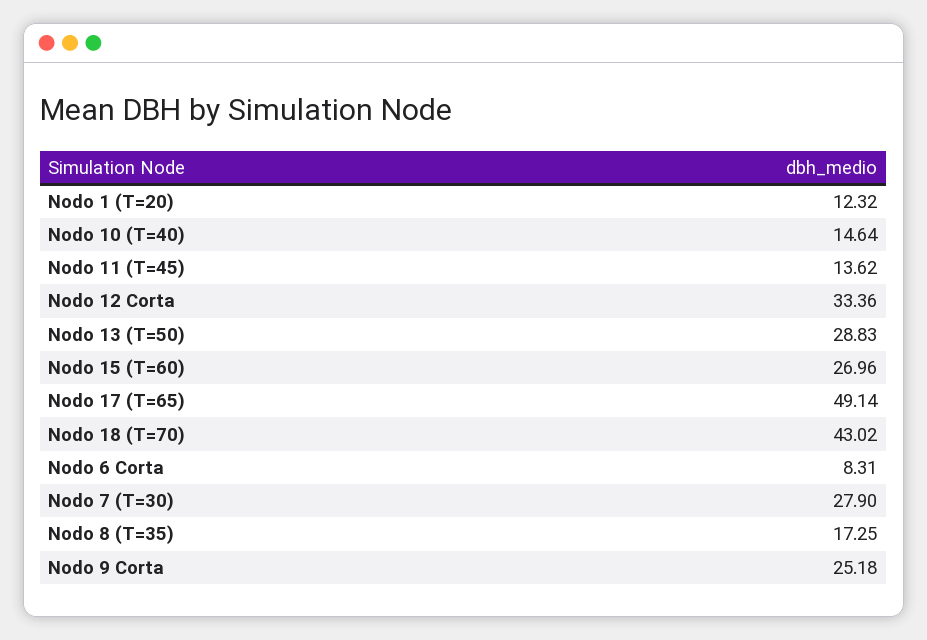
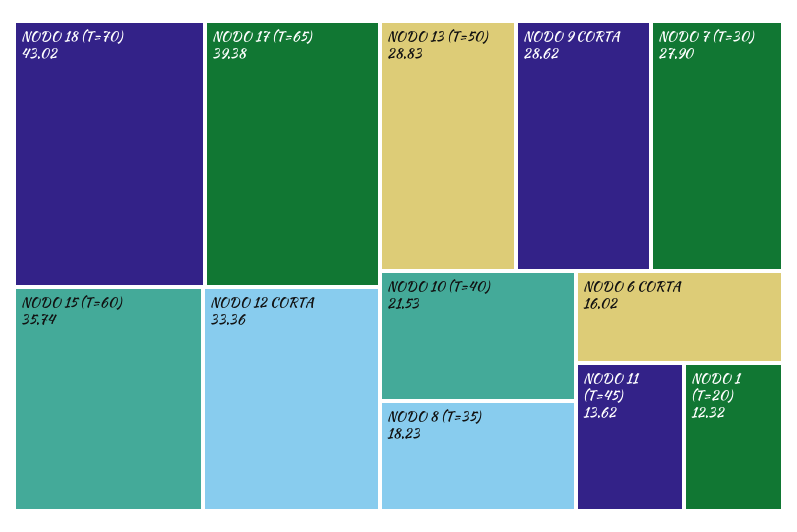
Nodo 10 (T=40): 14.64 -> 21.53
Nodo 15 (T=60): 26.96 -> 35.74
Nodo 17 (T=65): 49.14 -> 39.38
Nodo 6 Corta: 8.31 -> 16.02
Nodo 8 (T=35): 17.25 -> 18.23
Nodo 9 Corta: 25.18 -> 28.62

